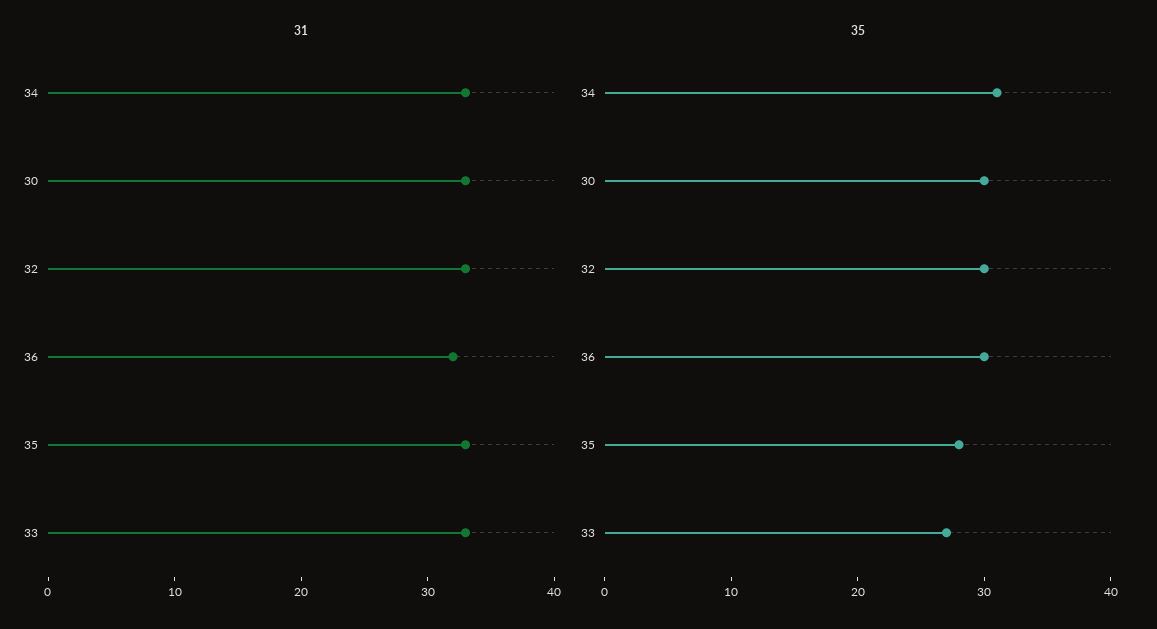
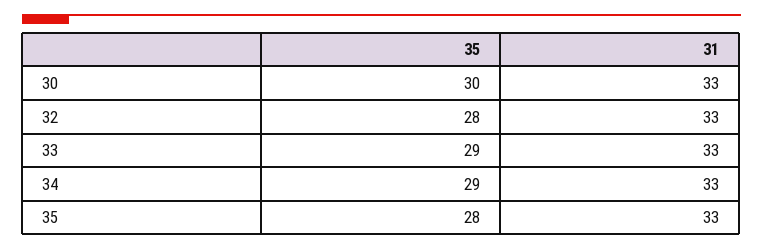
31, 36: 32 -> none
35, 34: 31 -> 29
35, 32: 30 -> 28
35, 36: 30 -> none
35, 33: 27 -> 29

